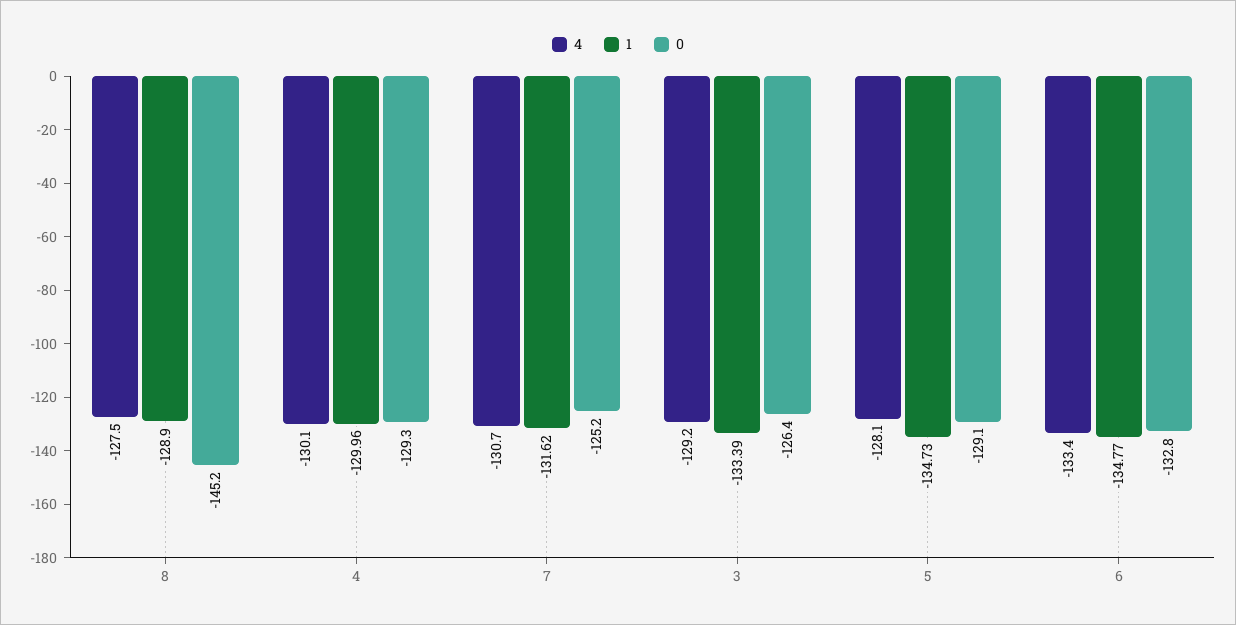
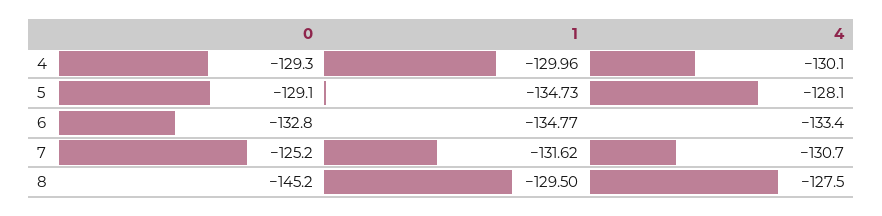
1, 8: -128.9 -> -129.5
4, 3: -129.2 -> none
1, 3: -133.39 -> none
0, 3: -126.4 -> none

